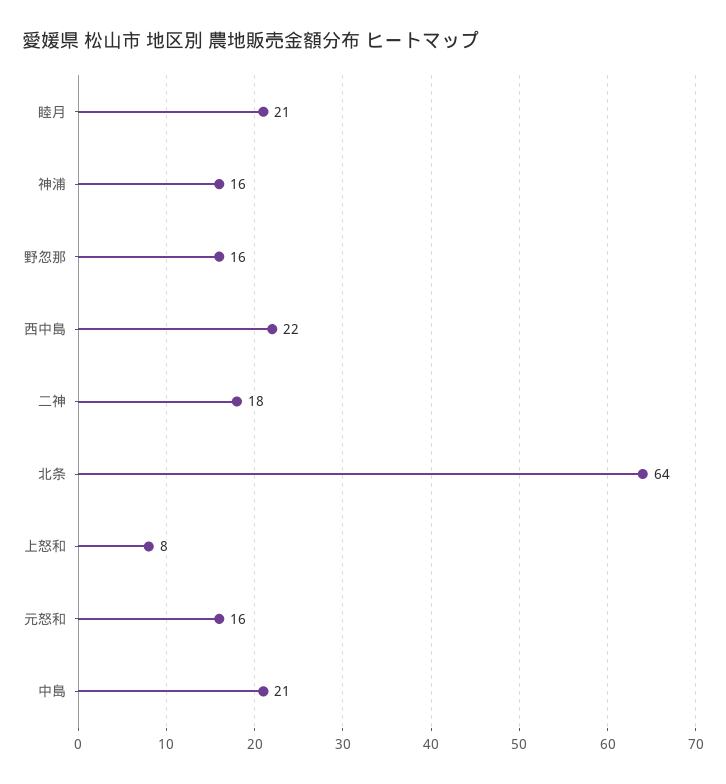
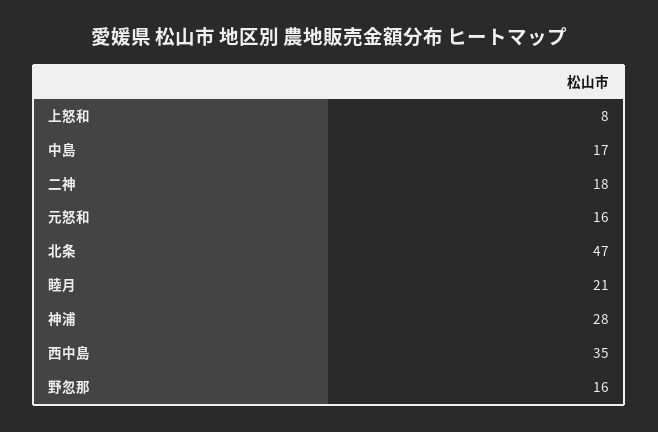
神浦: 16 -> 28
西中島: 22 -> 35
北条: 64 -> 47
中島: 21 -> 17

